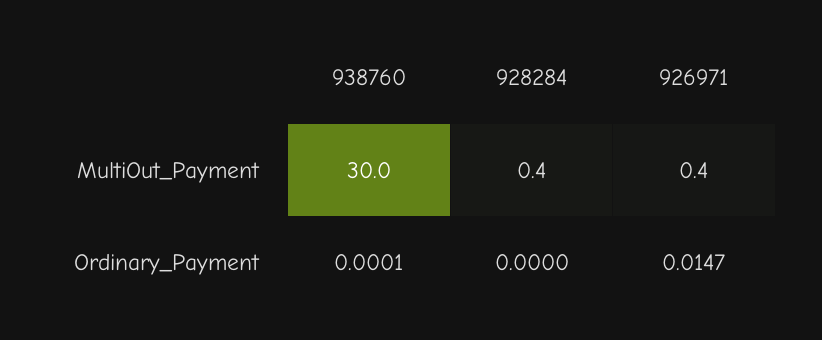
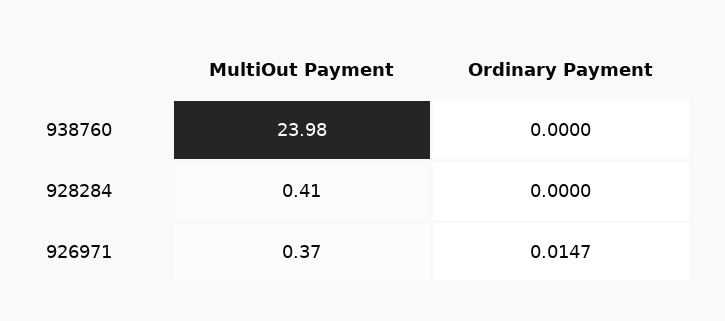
938760, MultiOut_Payment: 30 -> 23.98
938760, Ordinary_Payment: 0.0001 -> 0

